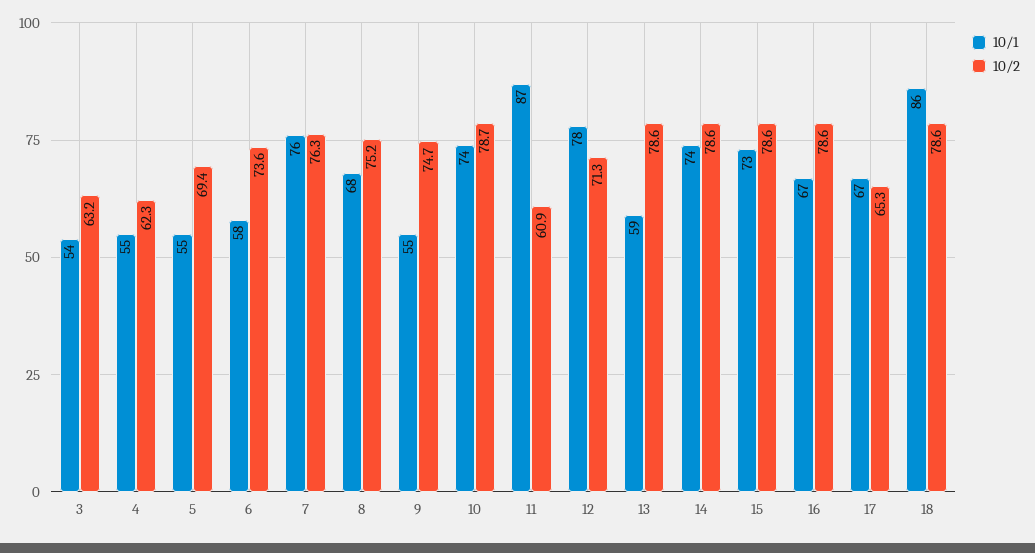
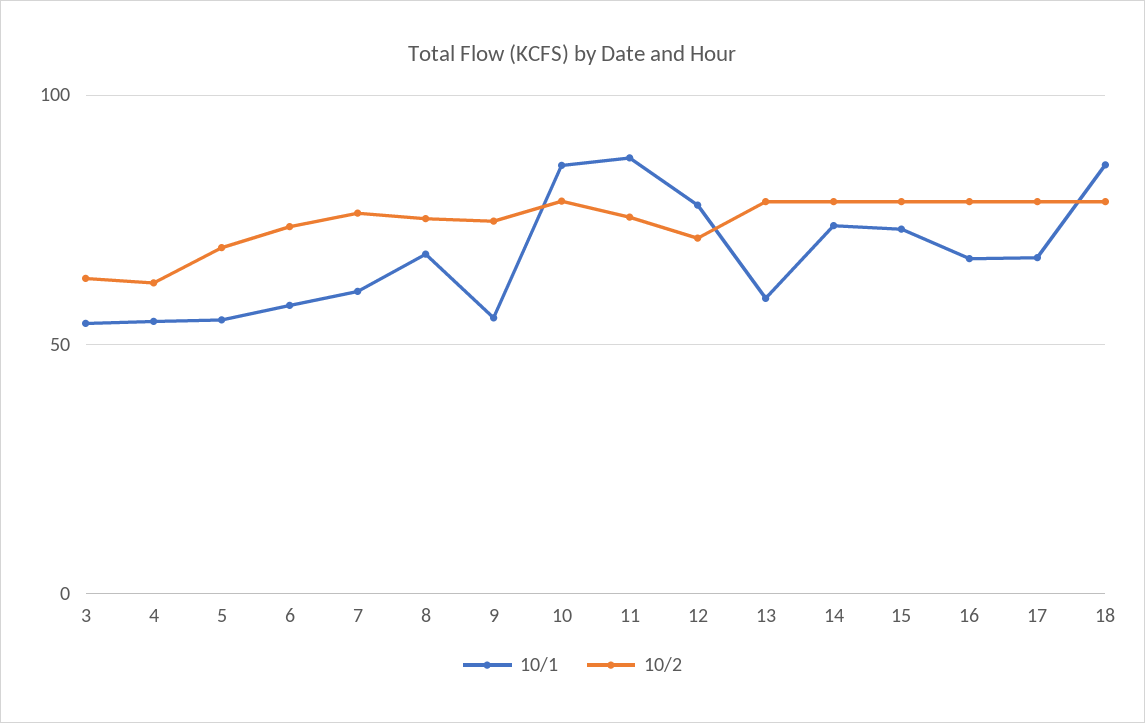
10/1, 7: 76 -> 60
10/1, 10: 74 -> 85
10/2, 11: 60.9 -> 75
10/2, 17: 65.3 -> 80

